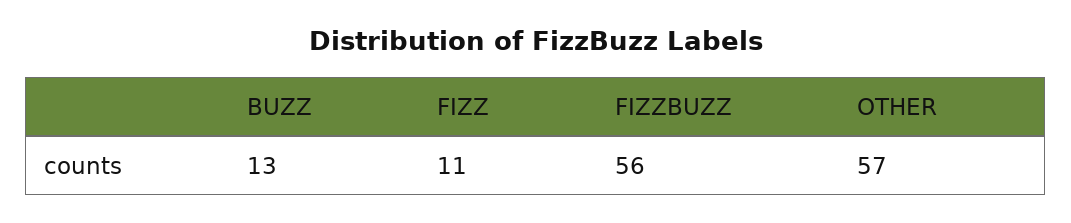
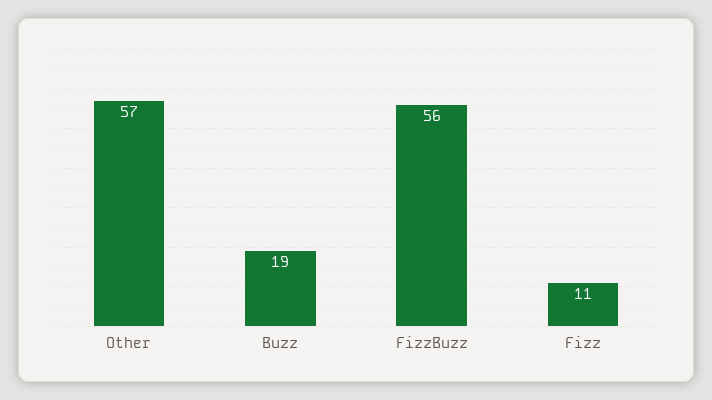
BUZZ: 13 -> 19

